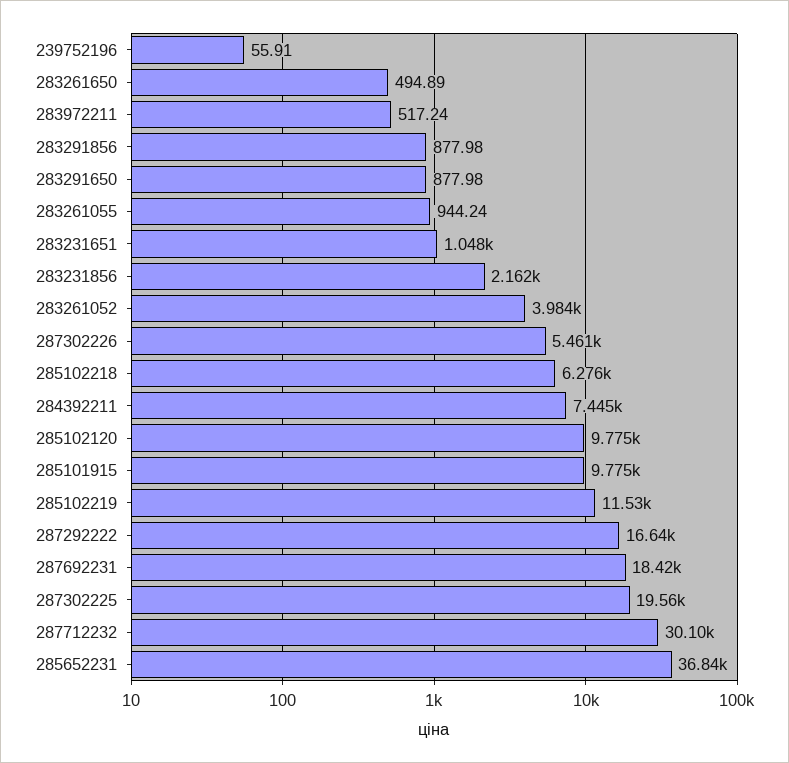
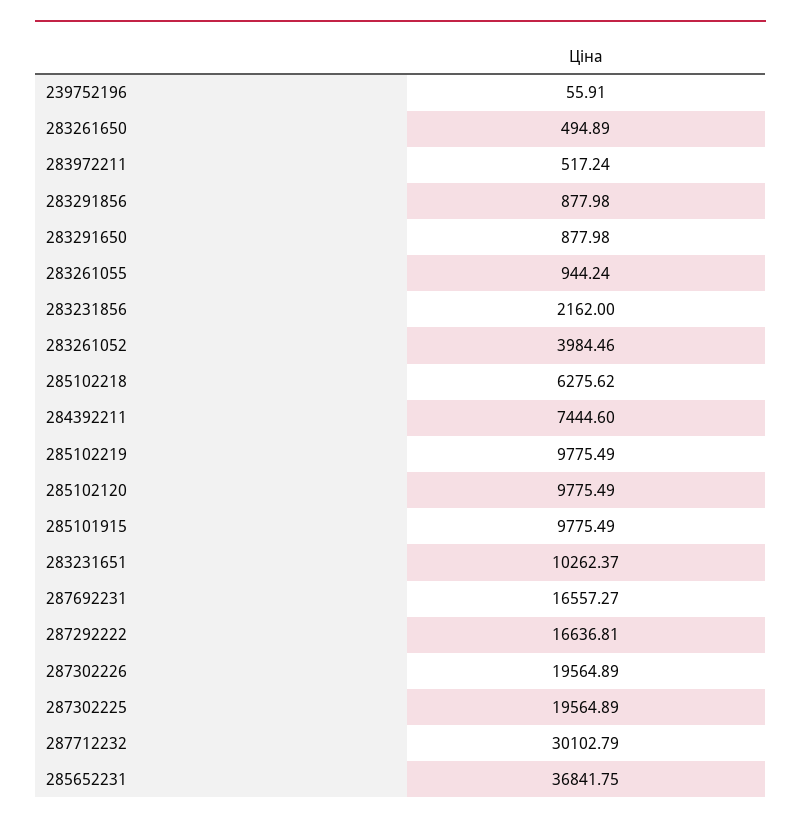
283231651: 1048 -> 10262.37
287302226: 5461 -> 19564.89
285102219: 11530 -> 9775.49
287692231: 18420 -> 16557.27

